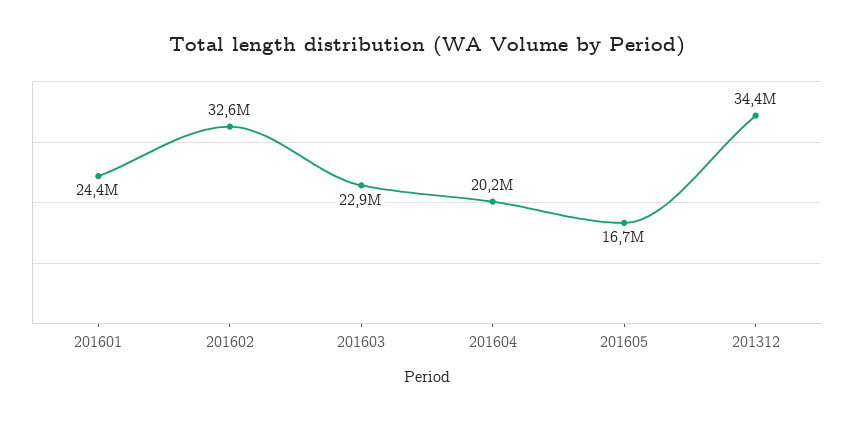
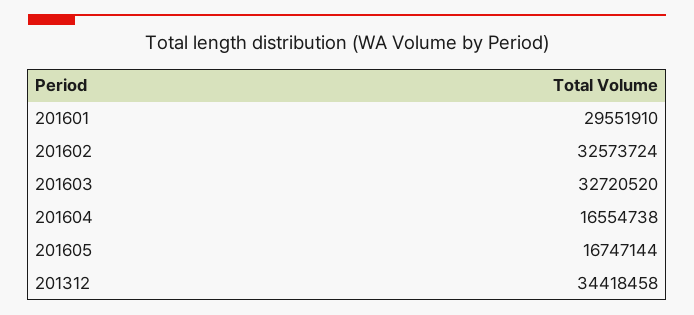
201601: 24400000 -> 29551910
201603: 22900000 -> 32720520
201604: 20200000 -> 16554738

